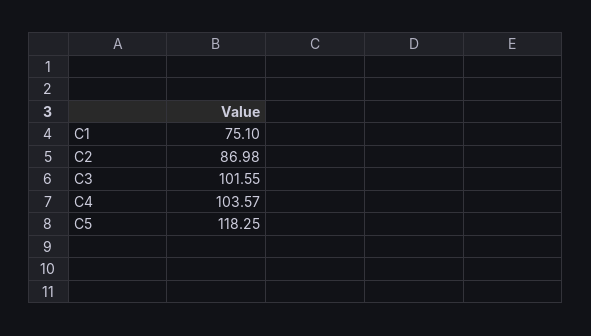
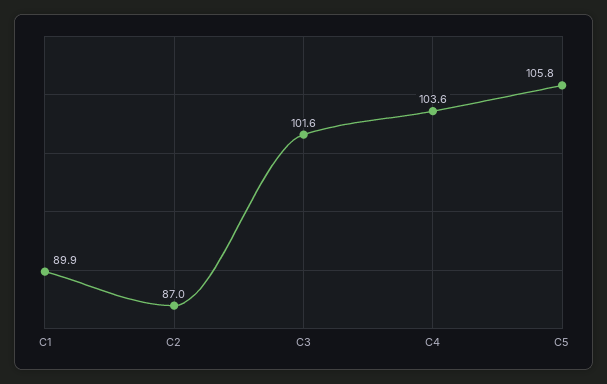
C1: 75.1 -> 89.9
C5: 118.25 -> 105.8

